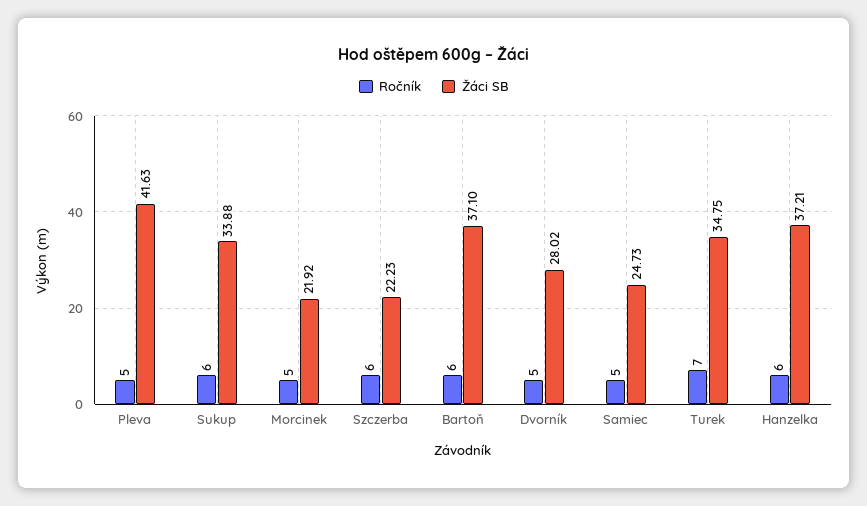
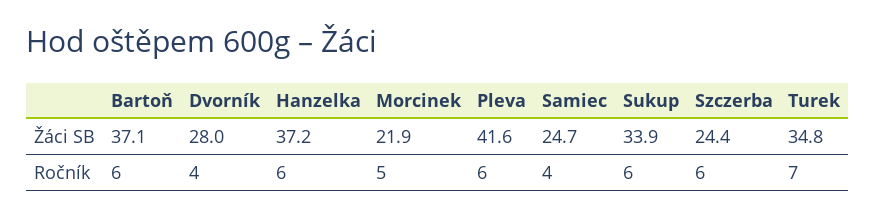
Ročník, Pleva: 5 -> 6
Žáci SB, Szczerba: 22.23 -> 24.4
Ročník, Dvorník: 5 -> 4
Ročník, Samiec: 5 -> 4

